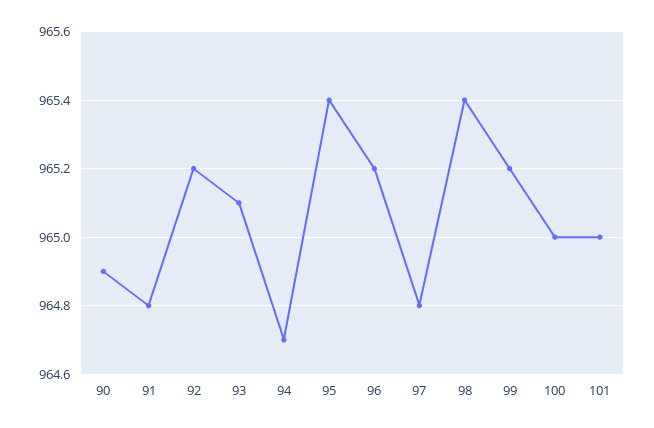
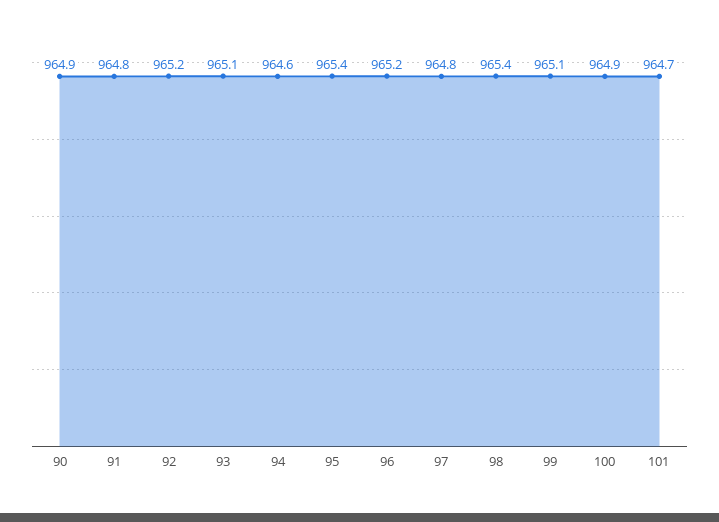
94: 964.7 -> 964.6
99: 965.2 -> 965.1
100: 965 -> 964.9
101: 965 -> 964.7

